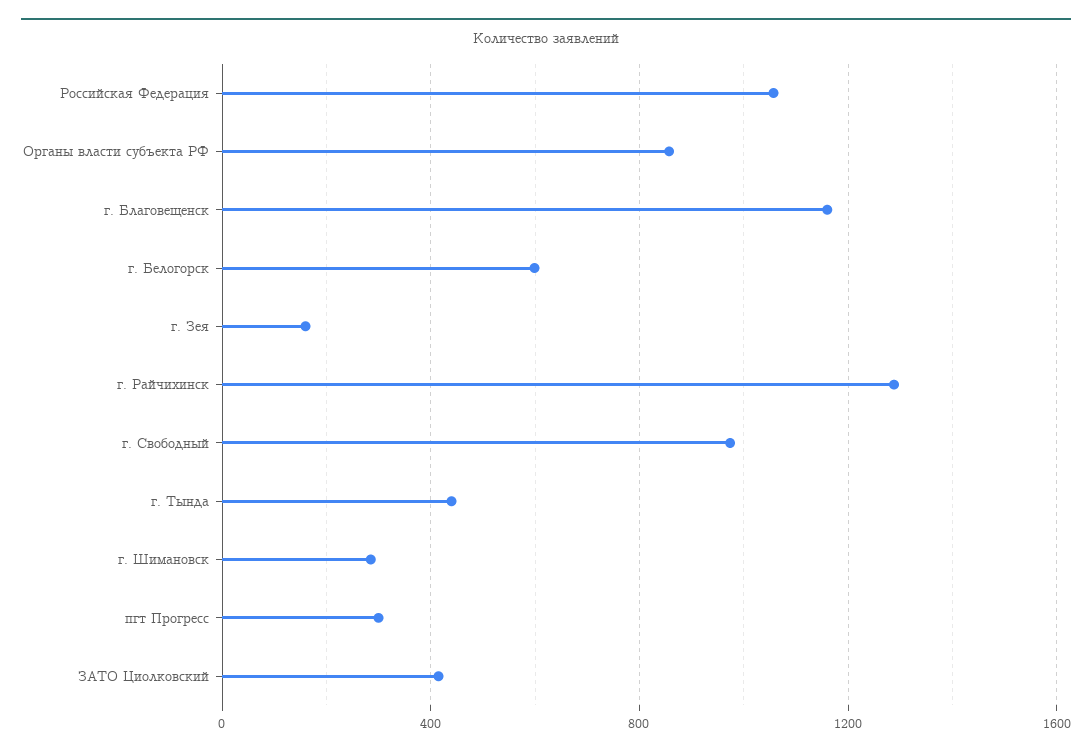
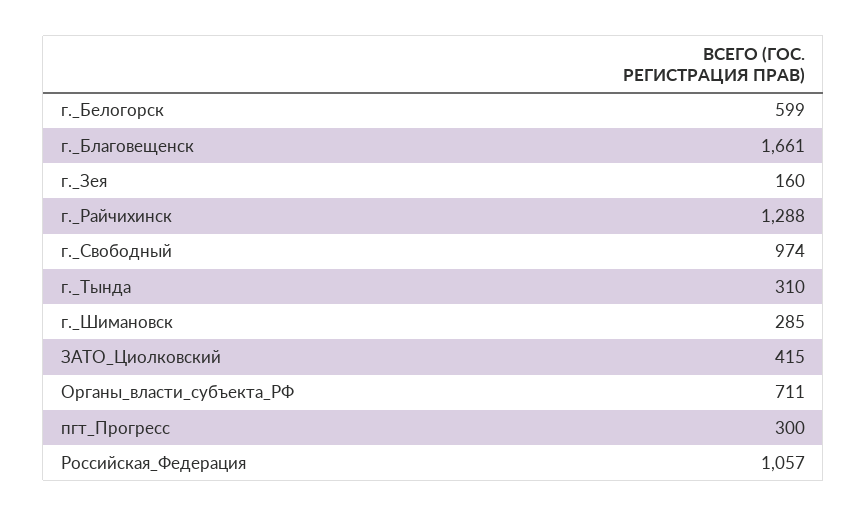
Органы власти субъекта РФ: 850 -> 711
г. Благовещенск: 1150 -> 1661
г. Тында: 450 -> 310

